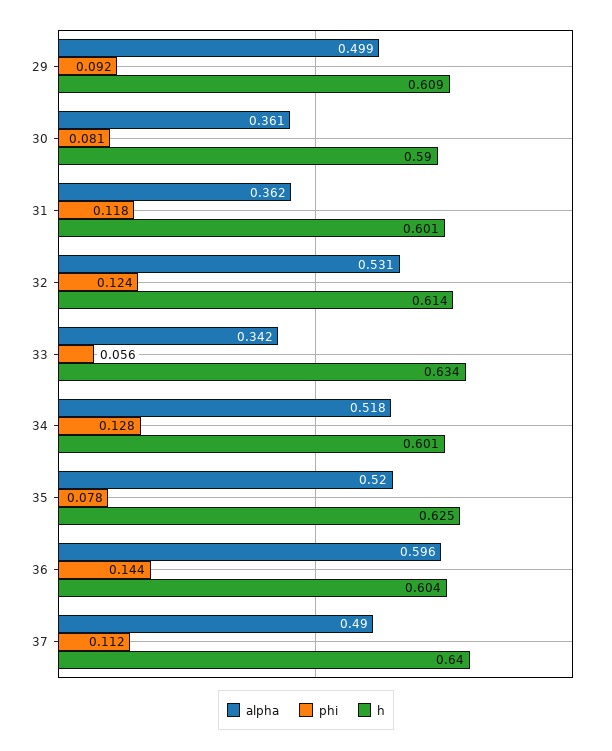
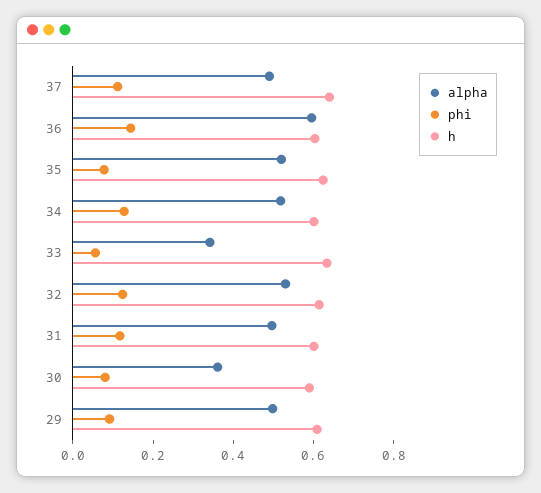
alpha, 31: 0.362 -> 0.5

